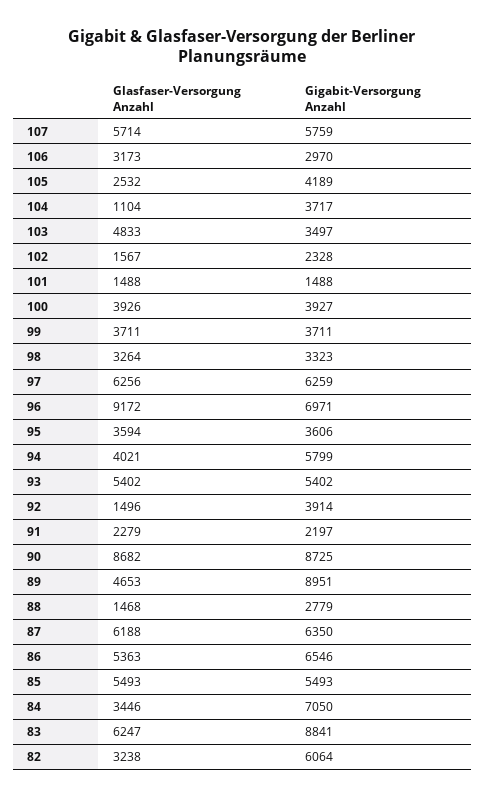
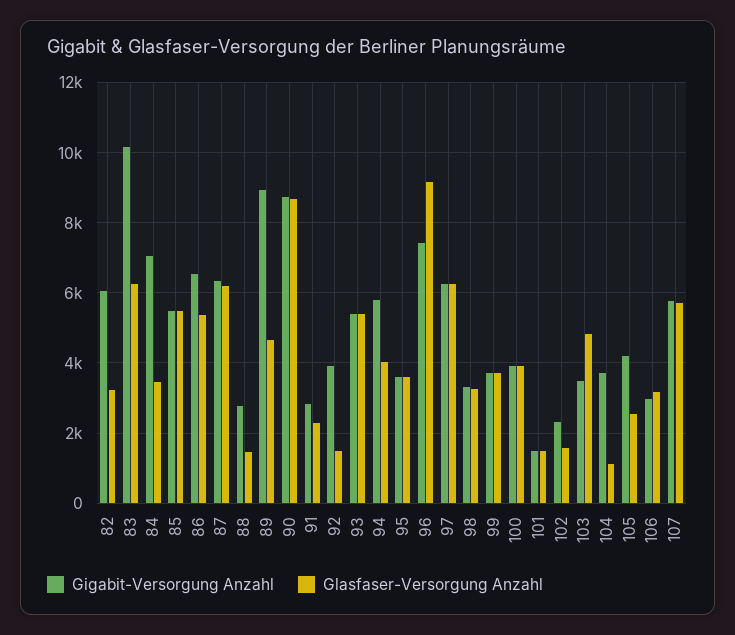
Gigabit-Versorgung Anzahl, 96: 6971 -> 7400
Gigabit-Versorgung Anzahl, 91: 2197 -> 2800
Gigabit-Versorgung Anzahl, 83: 8841 -> 10200

